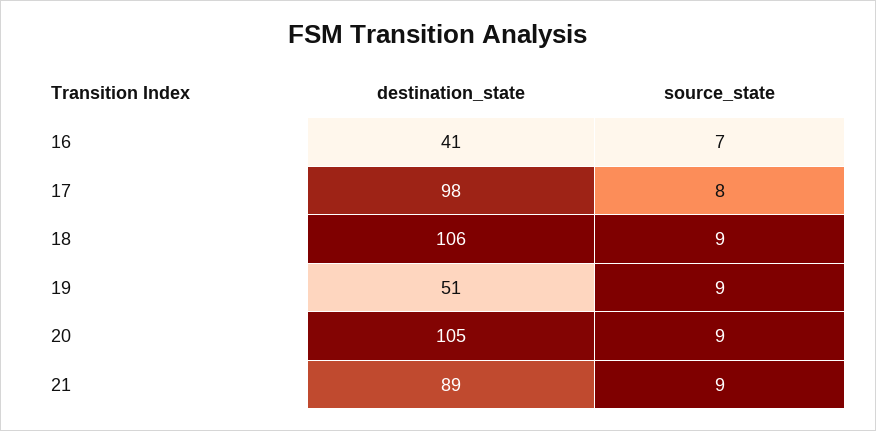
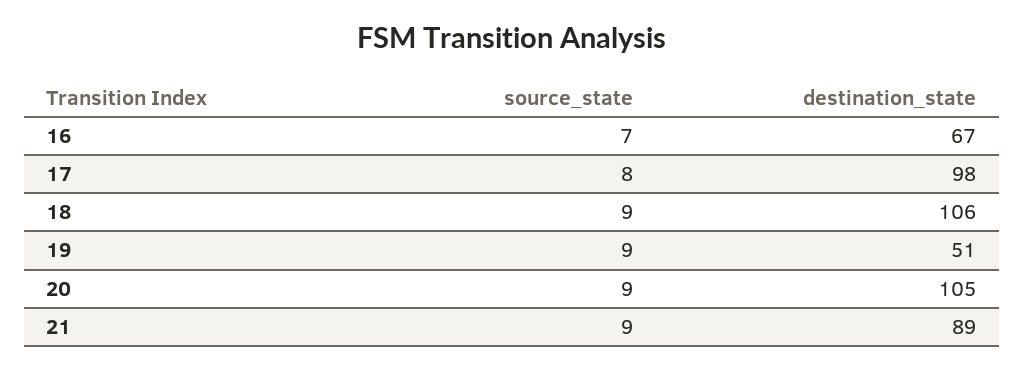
destination_state, 16: 41 -> 67

